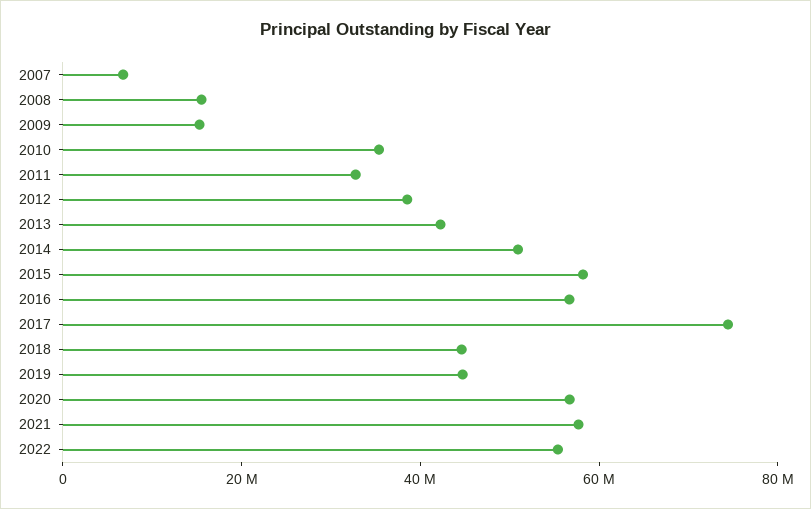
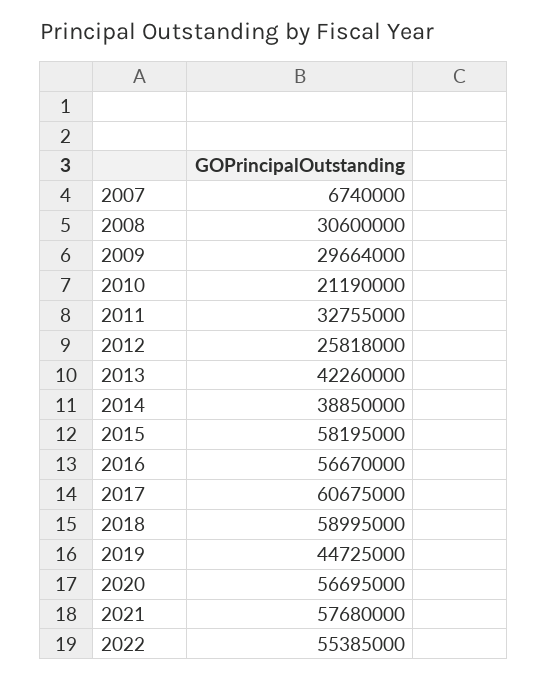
2008: 15000000 -> 30600000
2009: 15000000 -> 29664000
2010: 35000000 -> 21190000
2012: 40000000 -> 25818000
2014: 50000000 -> 38850000
2017: 75000000 -> 60675000
2018: 45000000 -> 58995000

